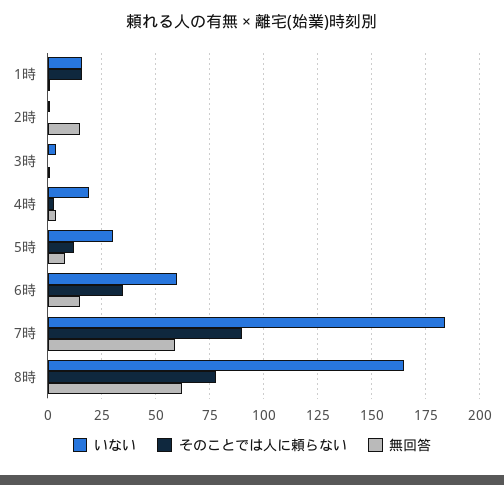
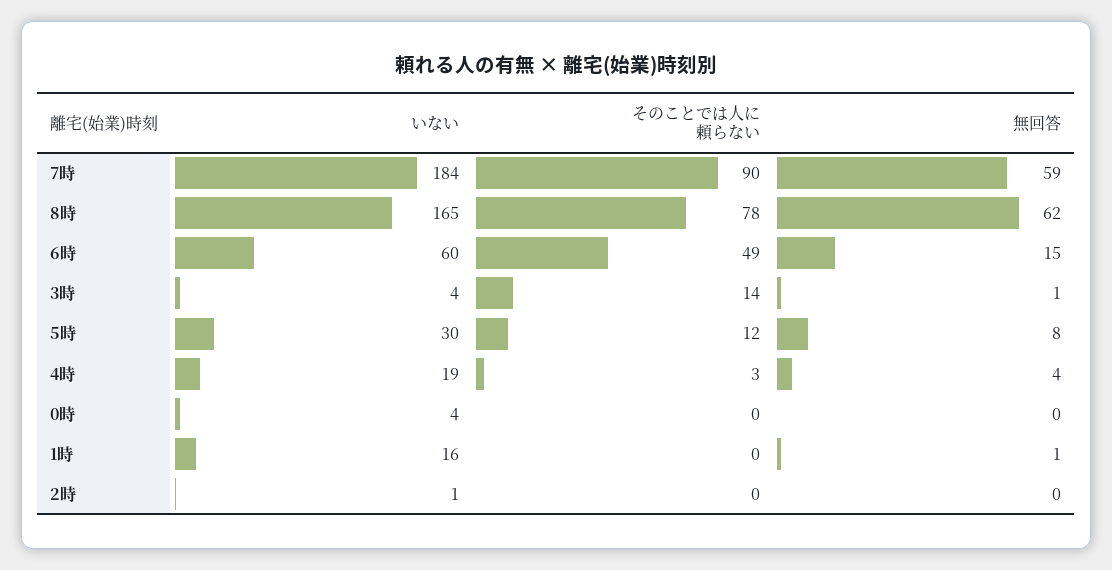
そのことでは人に頼らない, 1時: 15 -> 0
無回答, 2時: 15 -> 0
そのことでは人に頼らない, 3時: 0 -> 14
そのことでは人に頼らない, 6時: 35 -> 49
いない, 0時: none -> 4
そのことでは人に頼らない, 0時: none -> 0
無回答, 0時: none -> 0

